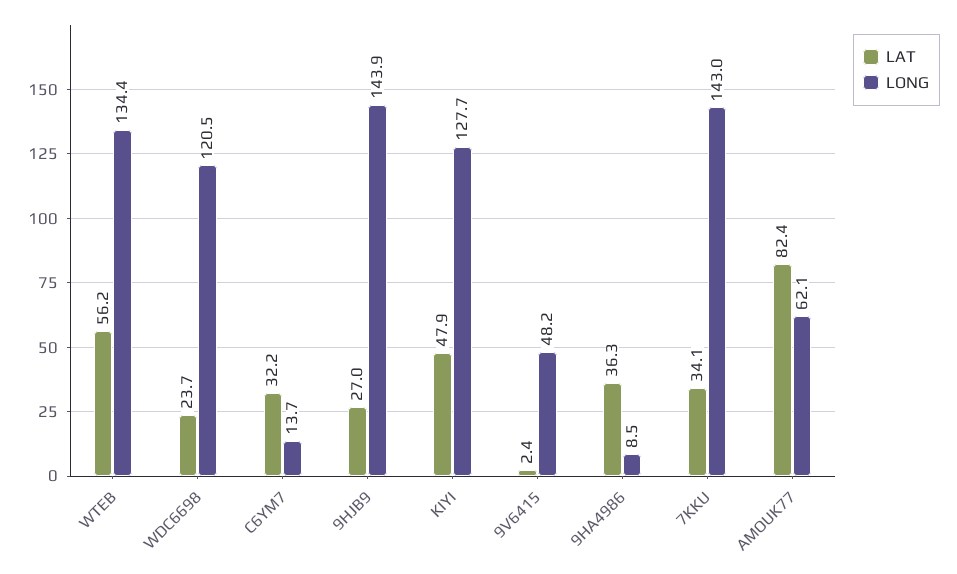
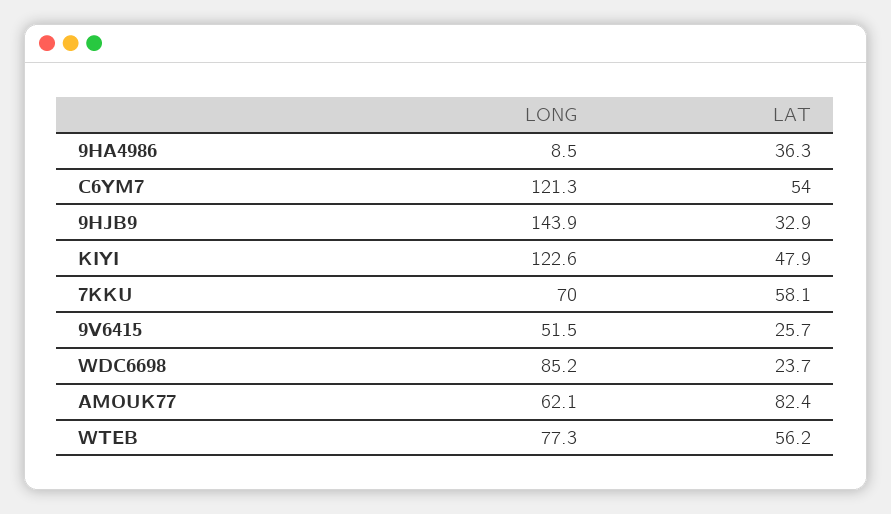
LONG, WTEB: 134.4 -> 77.3
LONG, WDC6698: 120.5 -> 85.2
LAT, C6YM7: 32.2 -> 54
LONG, C6YM7: 13.7 -> 121.3
LAT, 9HJB9: 27 -> 32.9
LONG, KIYI: 127.7 -> 122.6
LAT, 9V6415: 2.4 -> 25.7
LONG, 9V6415: 48.2 -> 51.5
LAT, 7KKU: 34.1 -> 58.1
LONG, 7KKU: 143 -> 70

